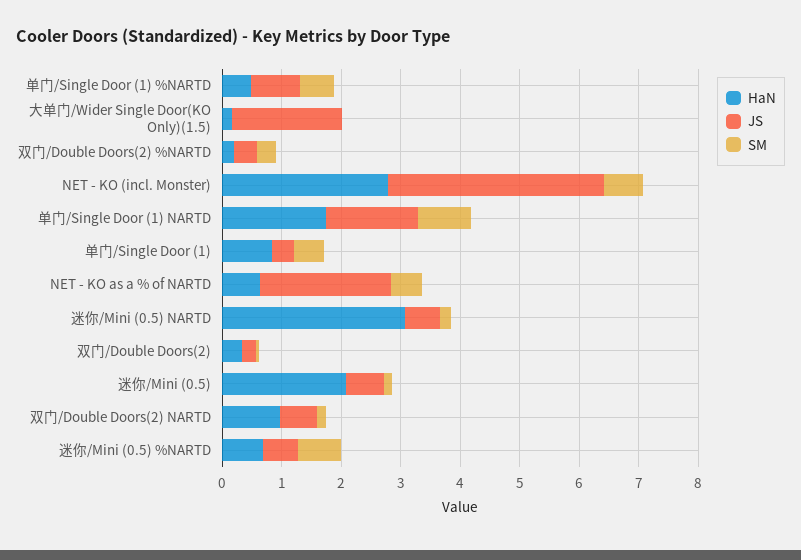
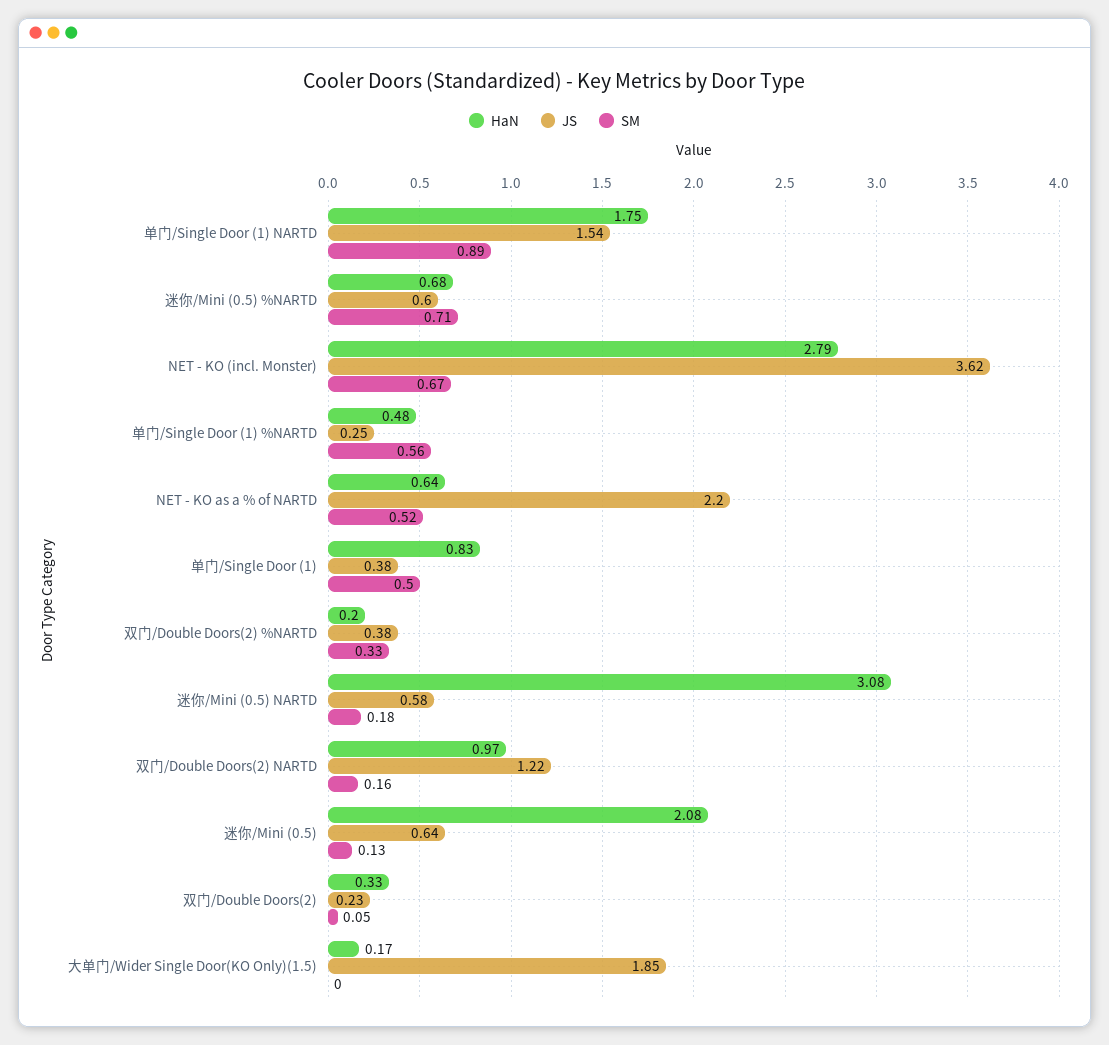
JS, 单门/Single Door (1) %NARTD: 0.8 -> 0.25
JS, 双门/Double Doors(2) NARTD: 0.6 -> 1.22

